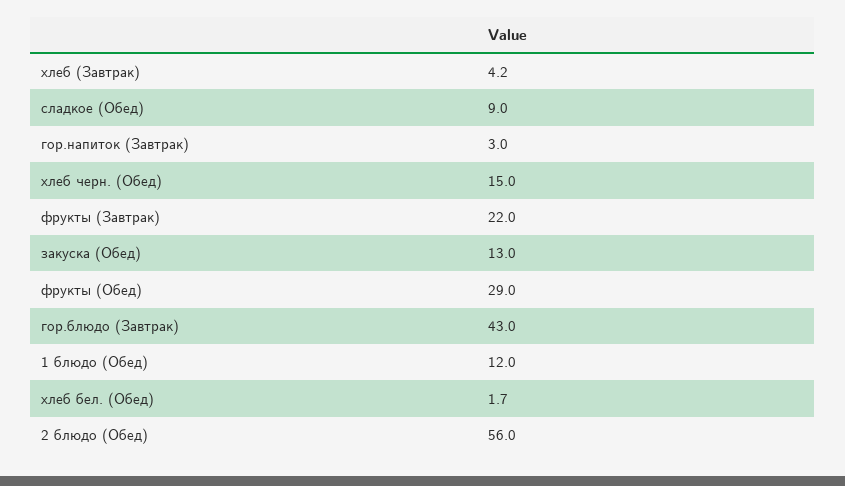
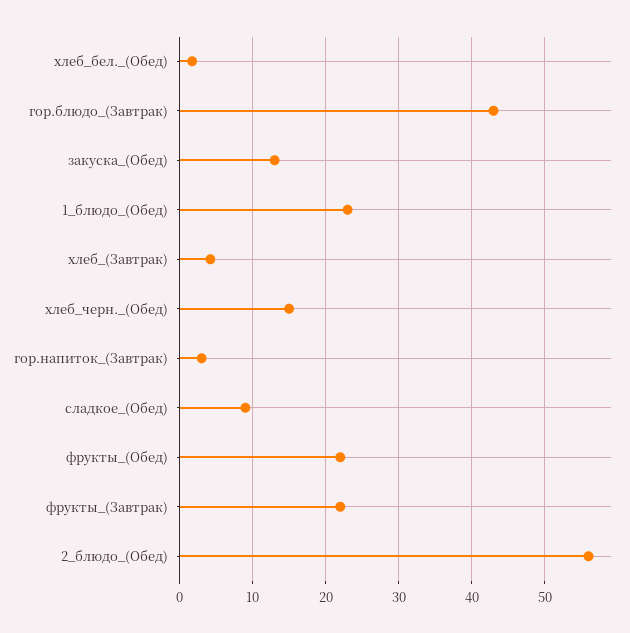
фрукты (Обед): 29 -> 22
1 блюдо (Обед): 12 -> 23

